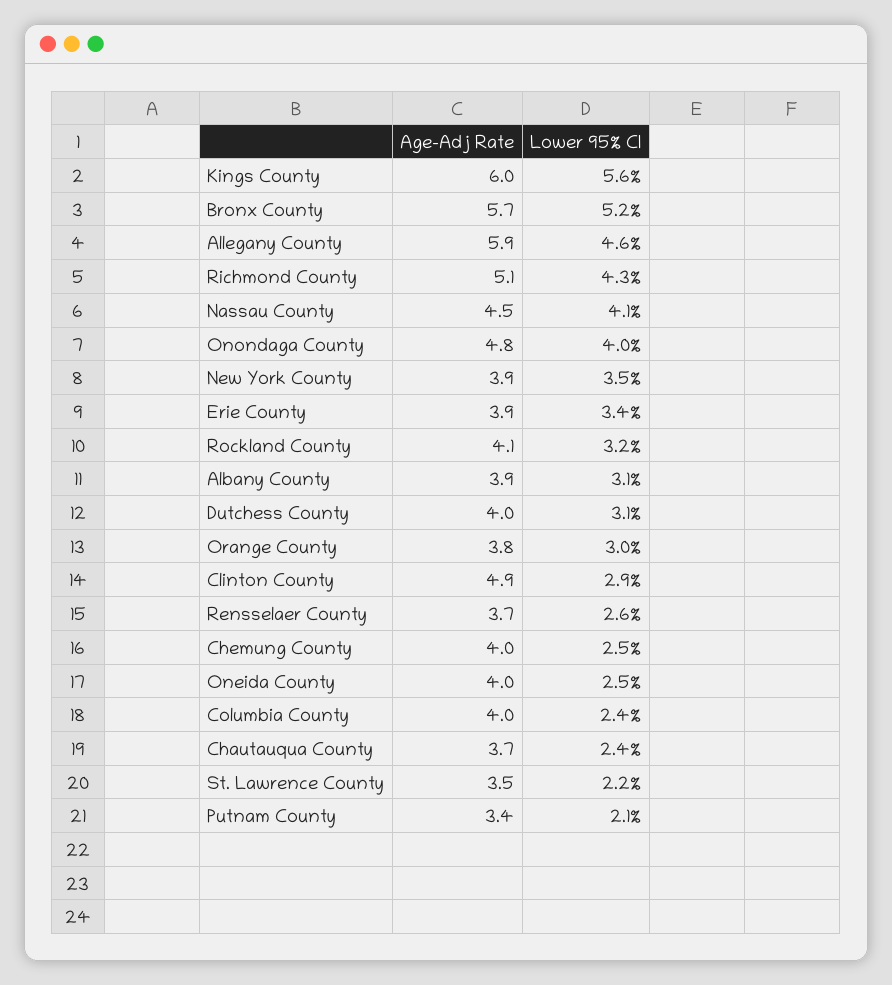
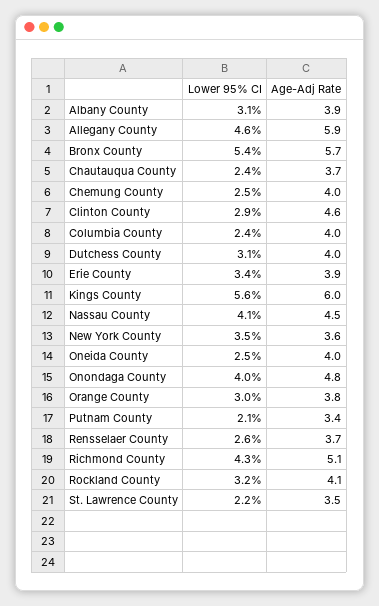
Lower 95% CI, Bronx County: 5.2 -> 5.4
Age-Adj Rate, New York County: 3.9 -> 3.6
Age-Adj Rate, Clinton County: 4.9 -> 4.6

